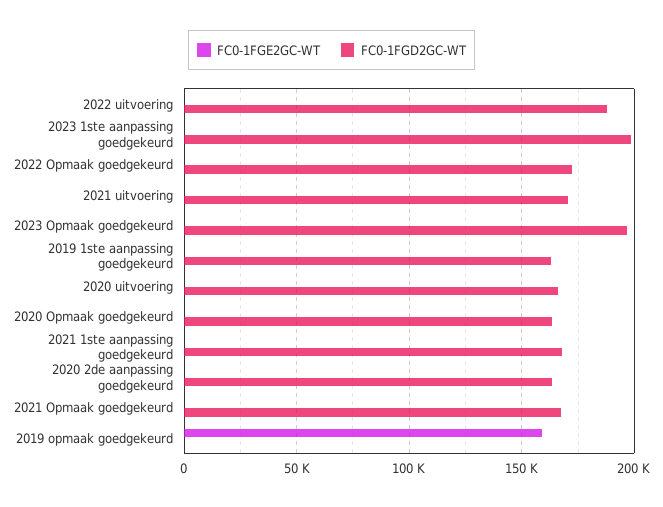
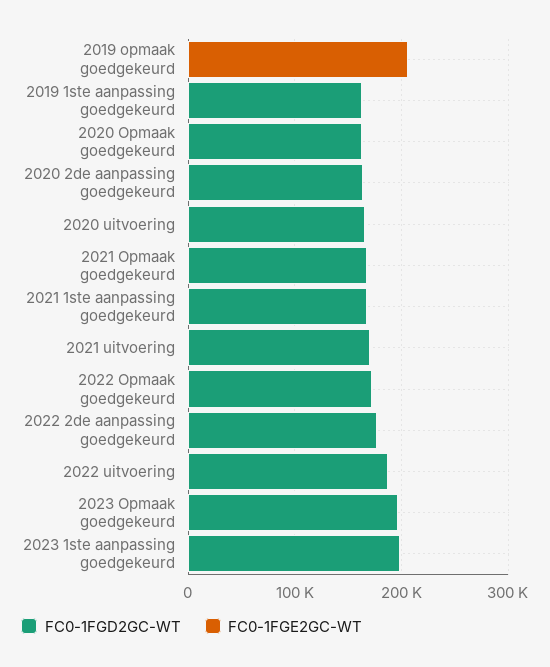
FC0-1FGE2GC-WT, 2019 opmaak goedgekeurd: 160000 -> 200000
FC0-1FGD2GC-WT, 2022 2de aanpassing goedgekeurd: none -> 180000
FC0-1FGE2GC-WT, 2022 2de aanpassing goedgekeurd: none -> 0

